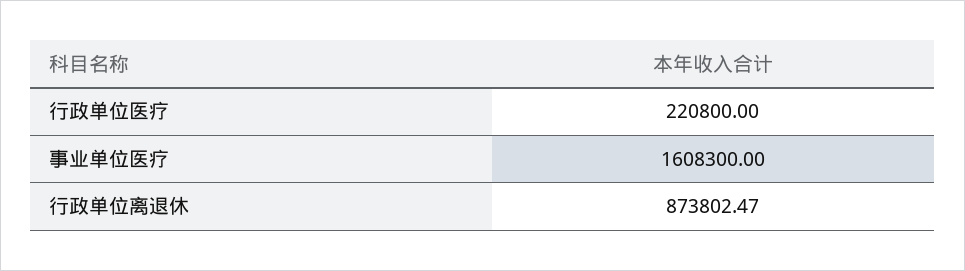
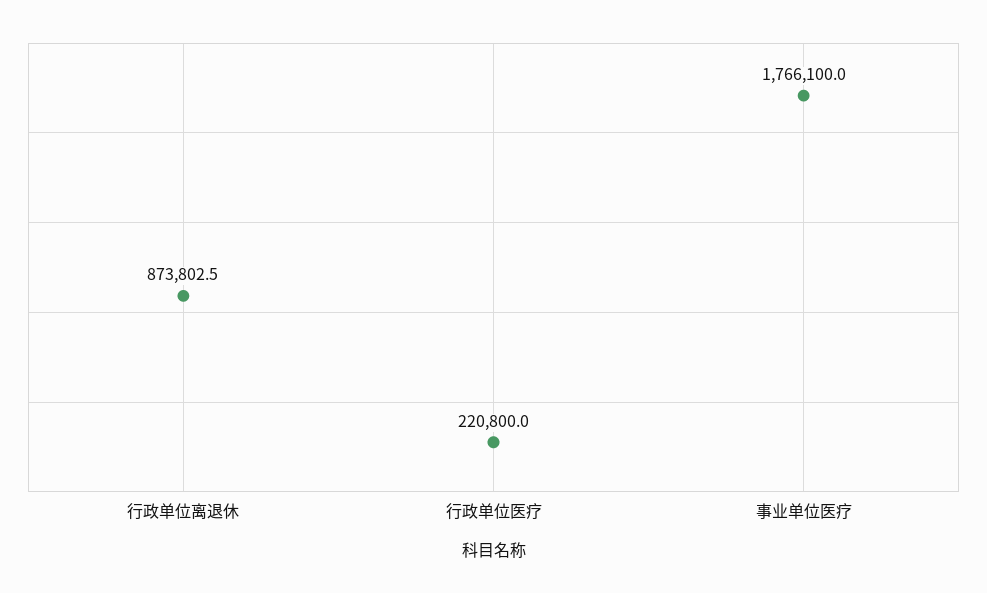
事业单位医疗: 1608300 -> 1766100

